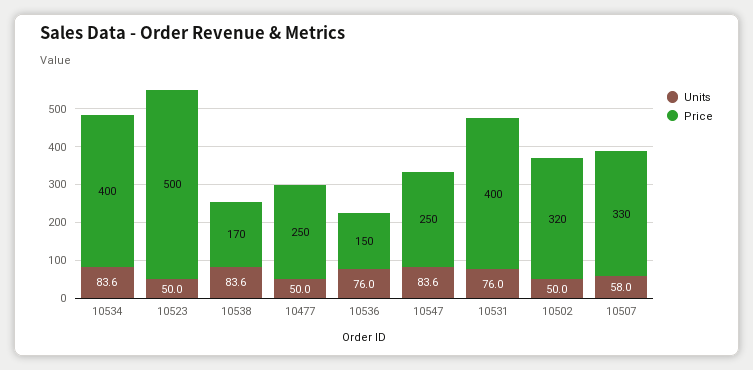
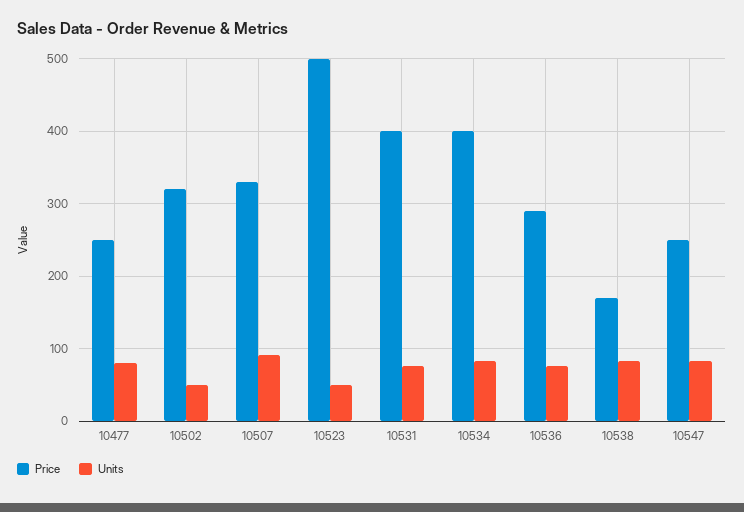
Units, 10477: 50 -> 80
Price, 10536: 150 -> 290
Units, 10507: 58 -> 90

